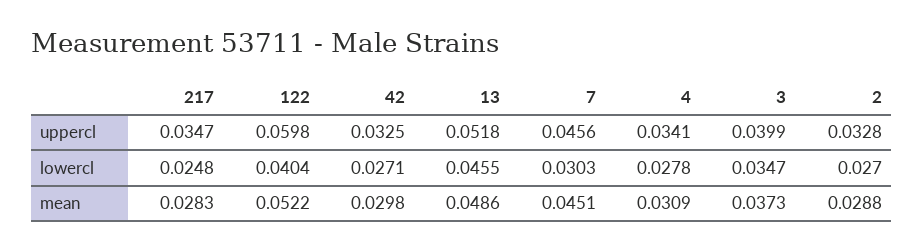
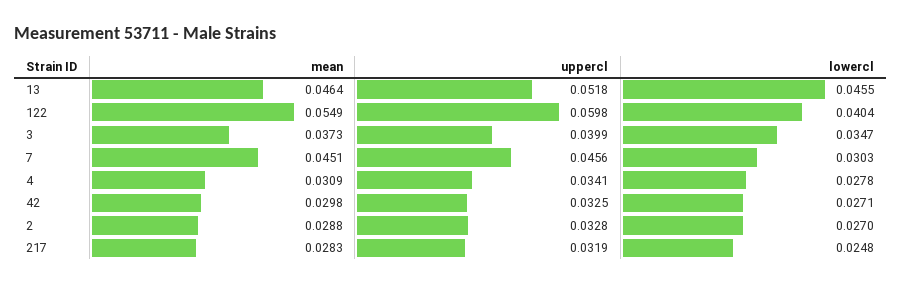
217, uppercl: 0.0347 -> 0.0319
122, mean: 0.0522 -> 0.0549
13, mean: 0.0486 -> 0.0464

